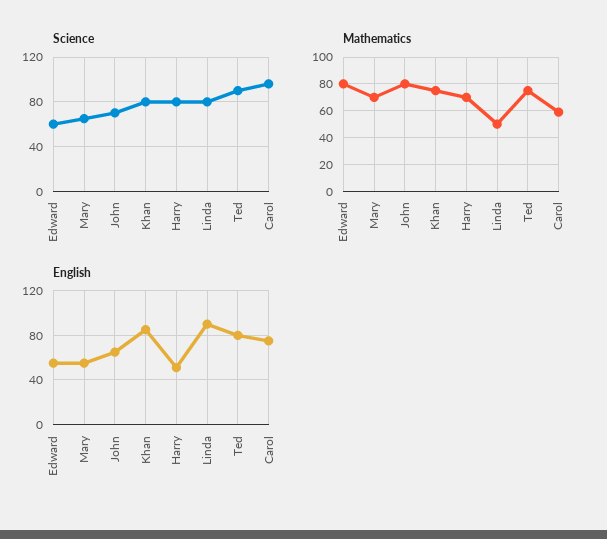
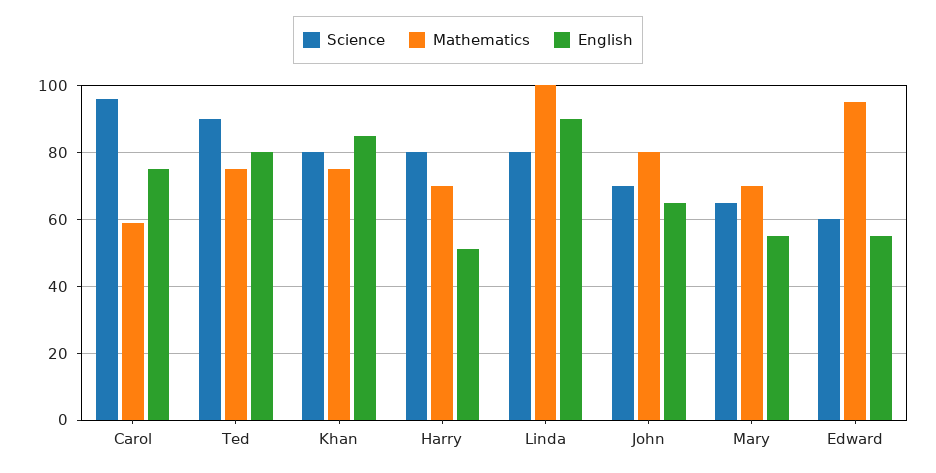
Mathematics, Edward: 80 -> 95
Mathematics, Linda: 50 -> 100

